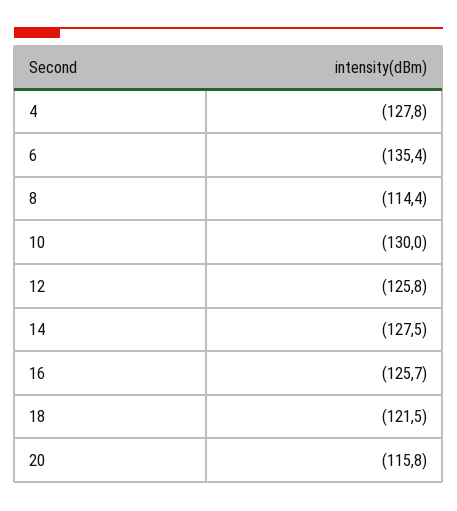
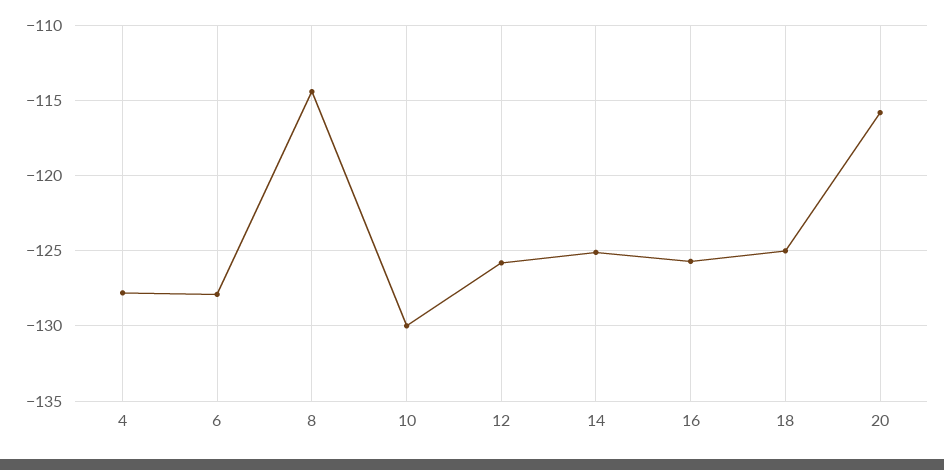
6: -135.4 -> -128
14: -127.5 -> -125
18: -121.5 -> -125

